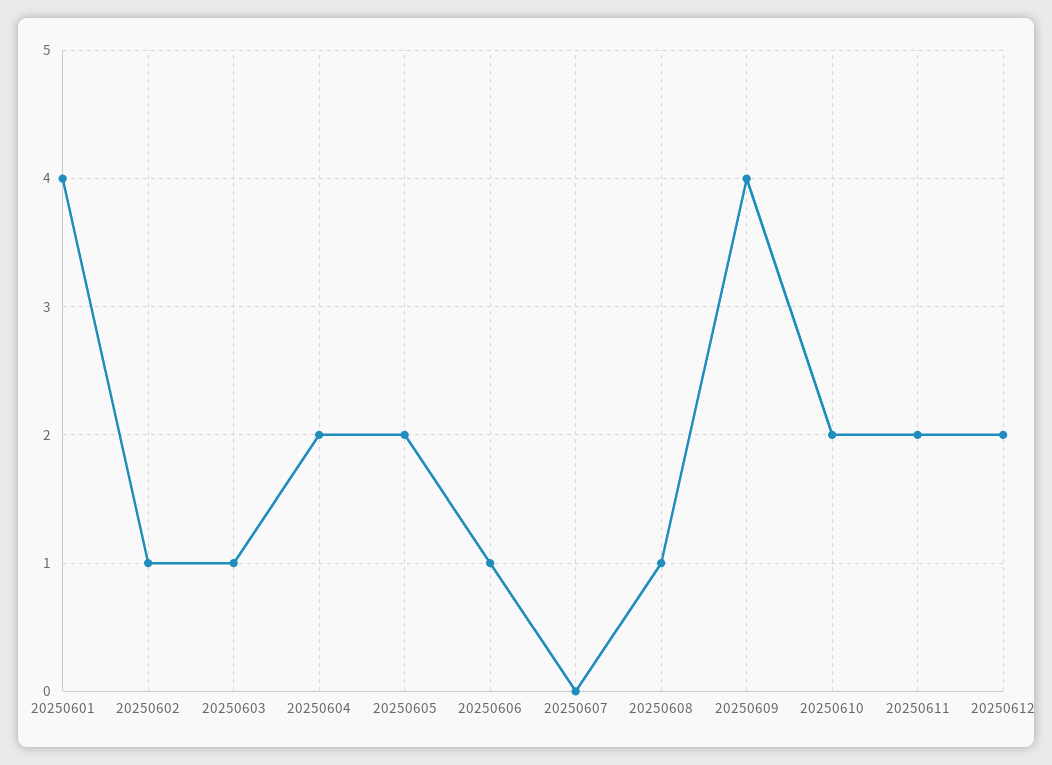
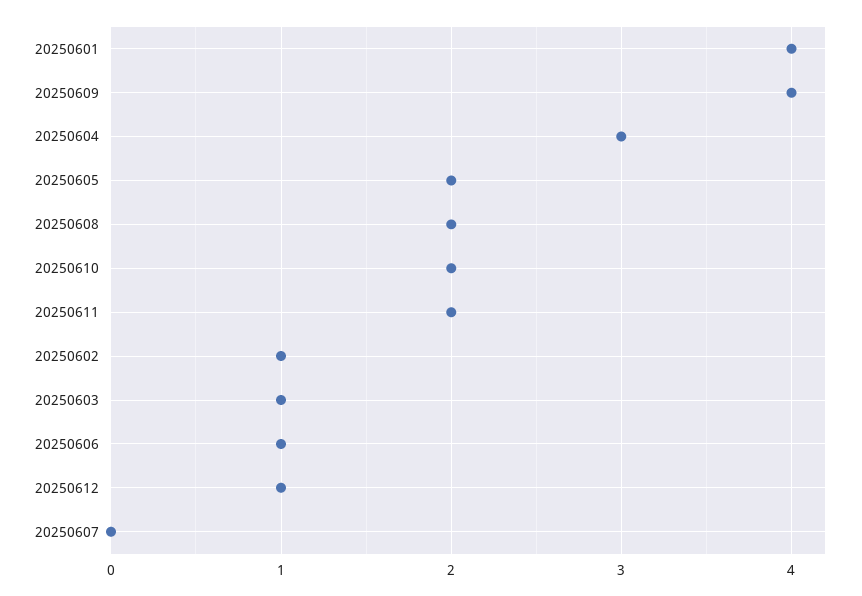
20250604: 2 -> 3
20250608: 1 -> 2
20250612: 2 -> 1

